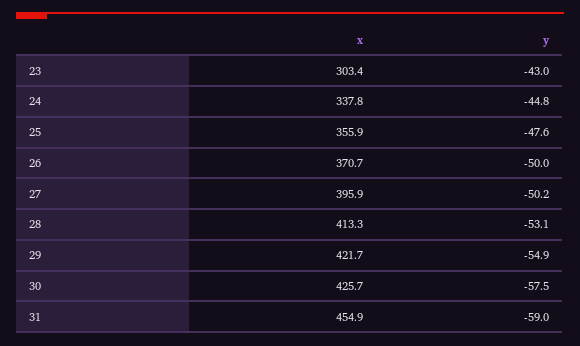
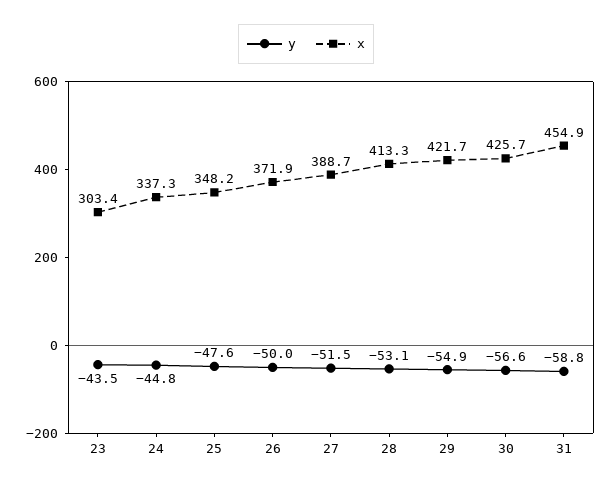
y, 23: -43 -> -43.5
x, 24: 337.8 -> 337.3
x, 25: 355.9 -> 348.2
x, 26: 370.7 -> 371.9
x, 27: 395.9 -> 388.7
y, 27: -50.2 -> -51.5
y, 30: -57.5 -> -56.6
y, 31: -59 -> -58.8

